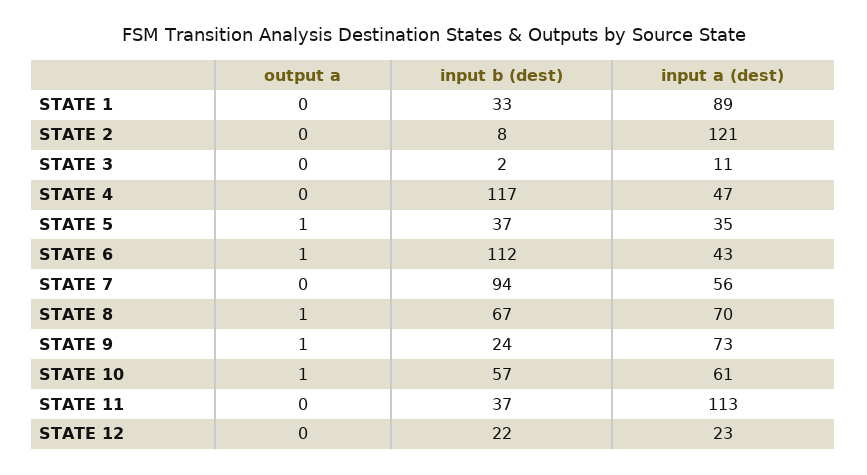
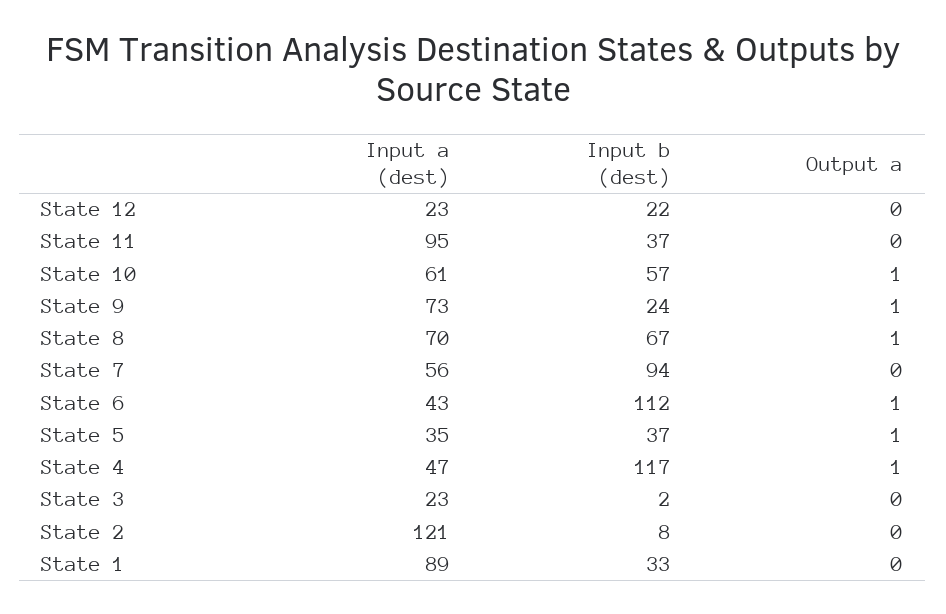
input a (dest), STATE 3: 11 -> 23
output a, STATE 4: 0 -> 1
input a (dest), STATE 11: 113 -> 95

